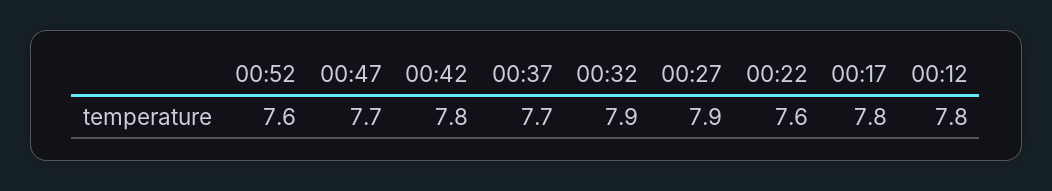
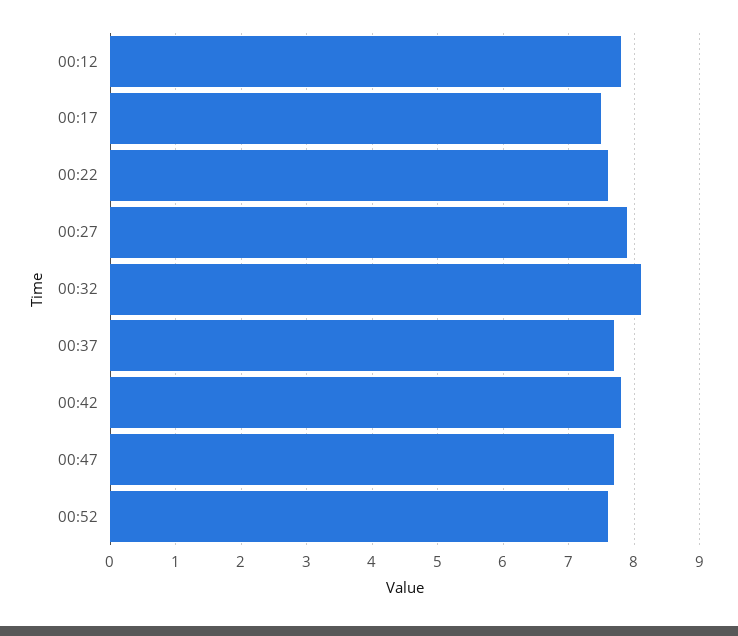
00:32: 7.9 -> 8.1
00:17: 7.8 -> 7.5

